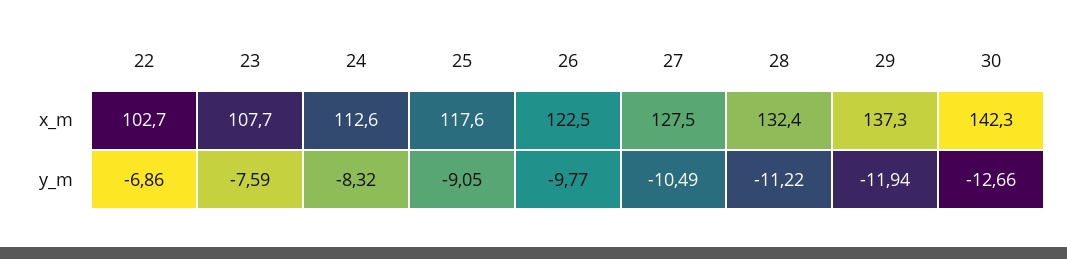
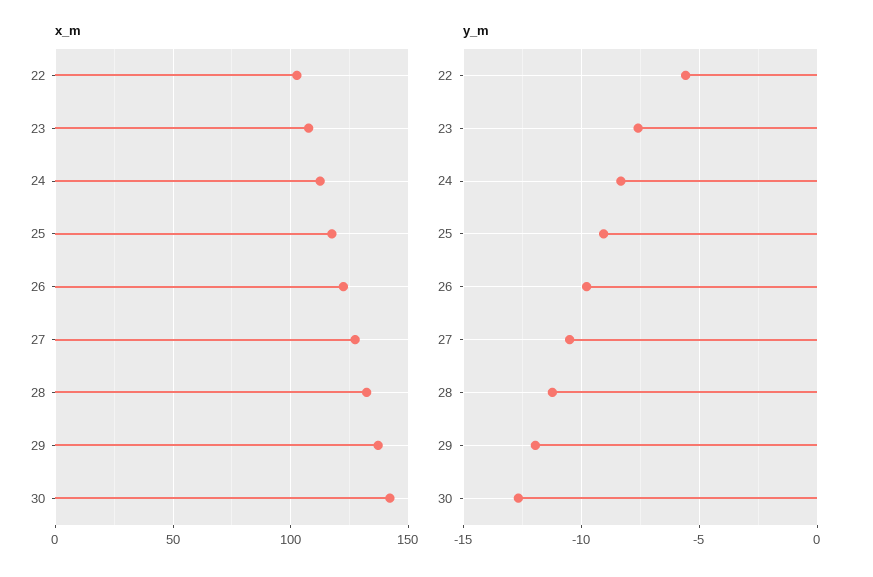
y_m, 22: -6.86 -> -5.5

